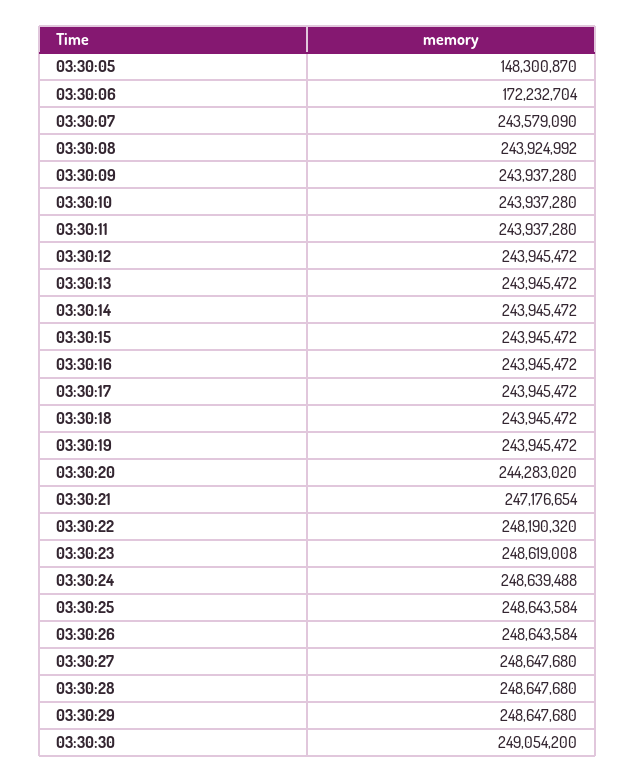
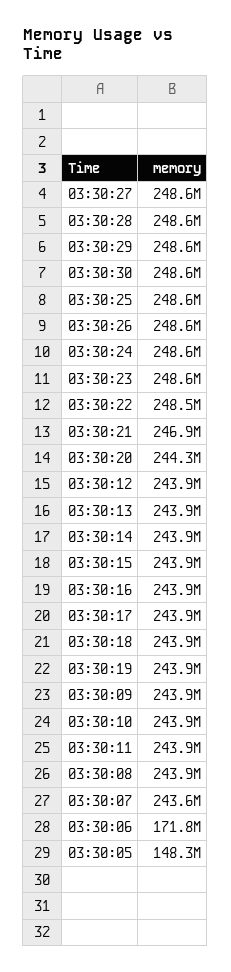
03:30:06: 172232704 -> 171800000
03:30:21: 247176654 -> 246900000
03:30:22: 248190320 -> 248500000
03:30:30: 249054200 -> 248600000

